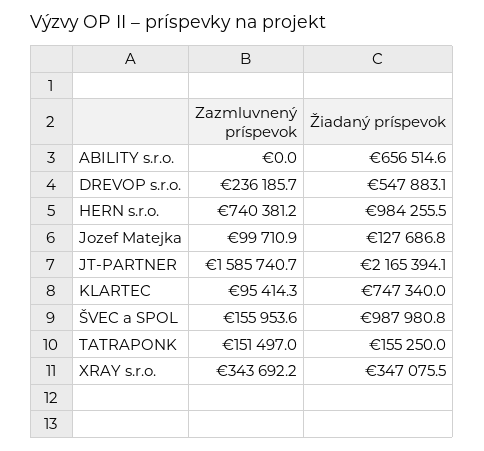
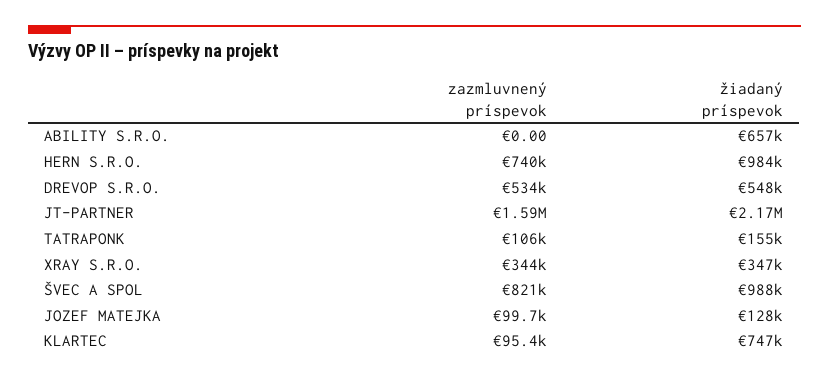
Zazmluvnený príspevok, DREVOP s.r.o.: 236185.7 -> 534000
Zazmluvnený príspevok, ŠVEC a SPOL: 155953.6 -> 821000
Zazmluvnený príspevok, TATRAPONK: 151497 -> 106000

